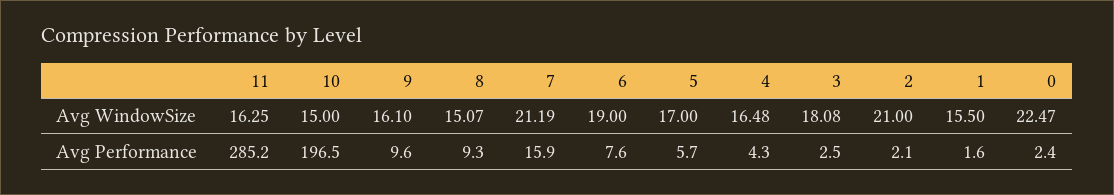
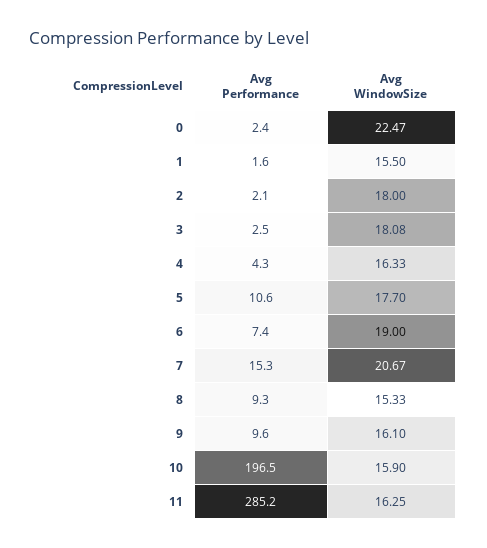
10, Avg WindowSize: 15 -> 15.9
8, Avg WindowSize: 15.07 -> 15.33
7, Avg WindowSize: 21.19 -> 20.67
5, Avg WindowSize: 17 -> 17.7
4, Avg WindowSize: 16.48 -> 16.33
2, Avg WindowSize: 21 -> 18
7, Avg Performance: 15.9 -> 15.3
6, Avg Performance: 7.6 -> 7.4
5, Avg Performance: 5.7 -> 10.6

